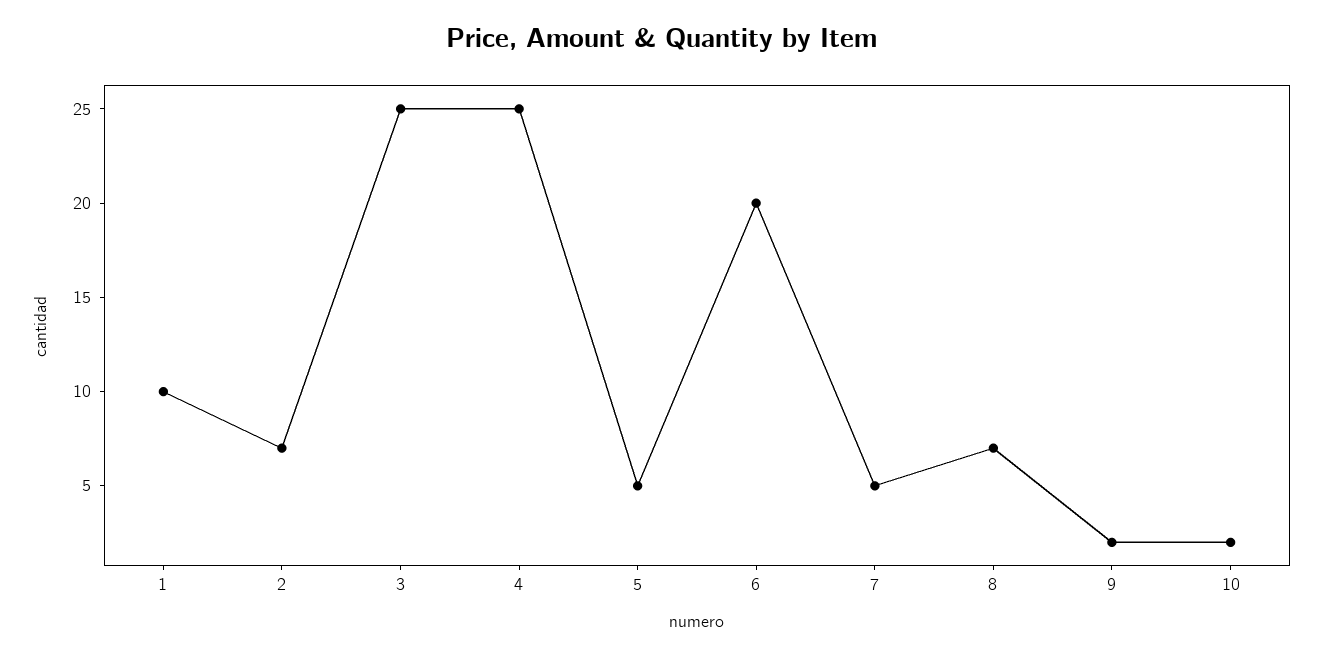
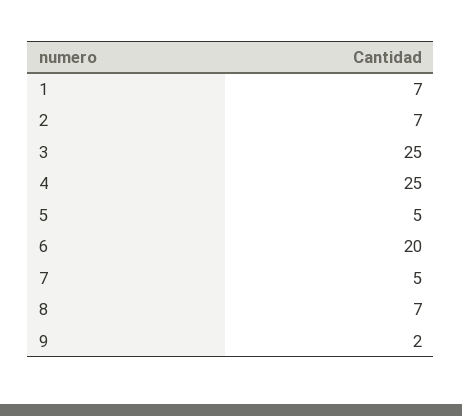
1: 10 -> 7
10: 2 -> none

